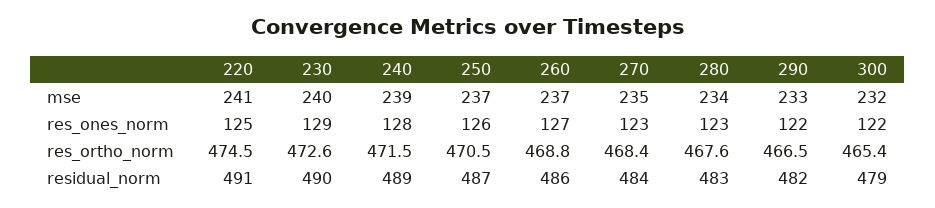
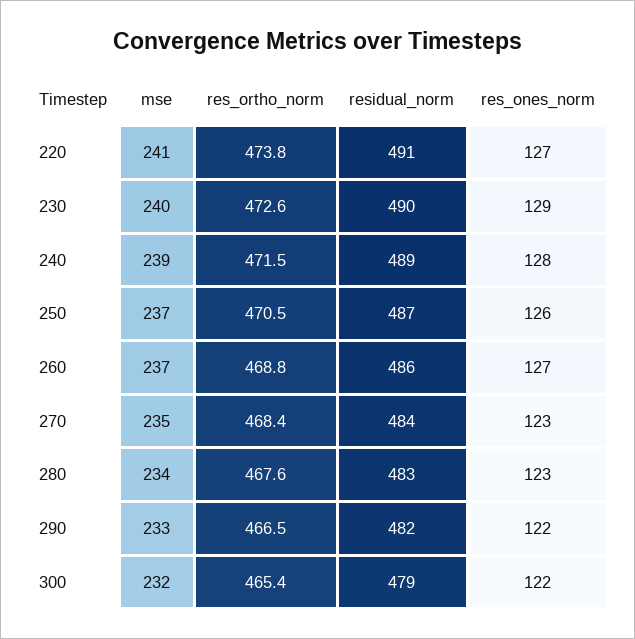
220, res_ones_norm: 125 -> 127
220, res_ortho_norm: 474.5 -> 473.8

